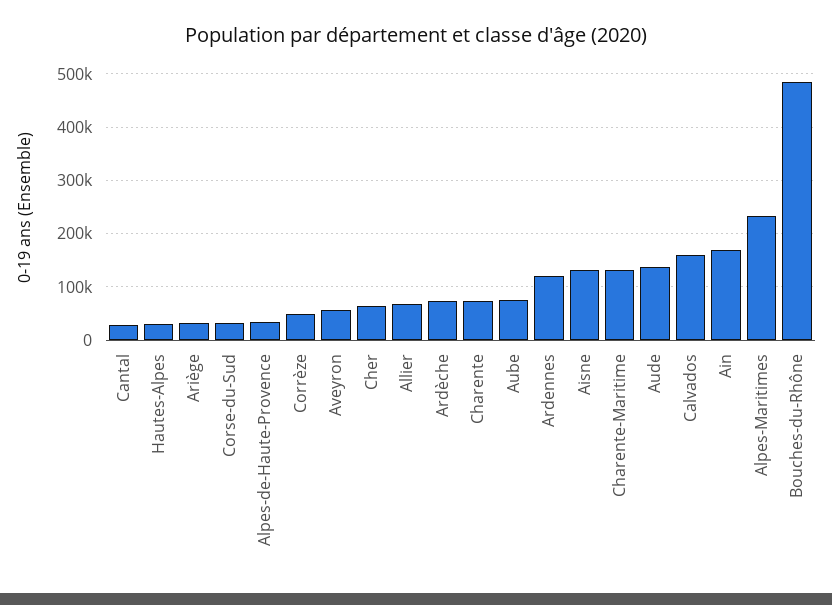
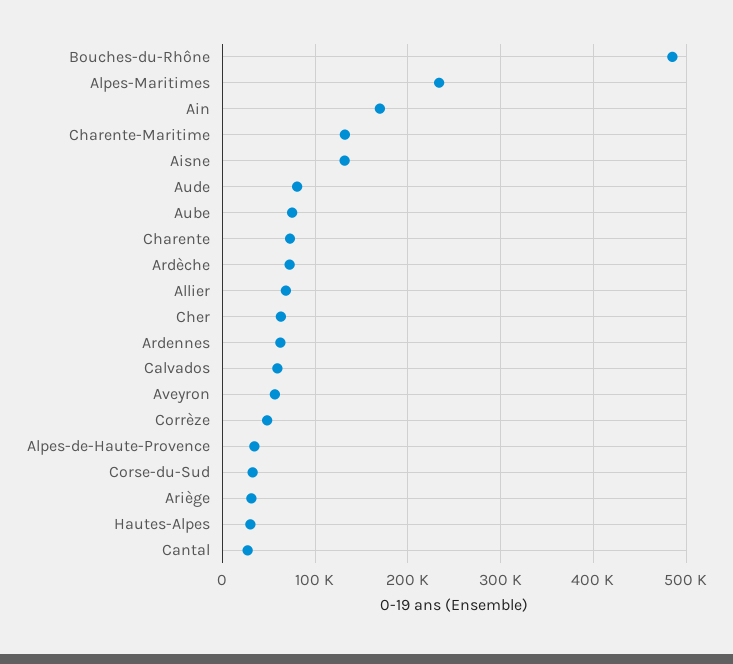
Ardennes: 120000 -> 60000
Aude: 140000 -> 80000
Calvados: 160000 -> 60000

